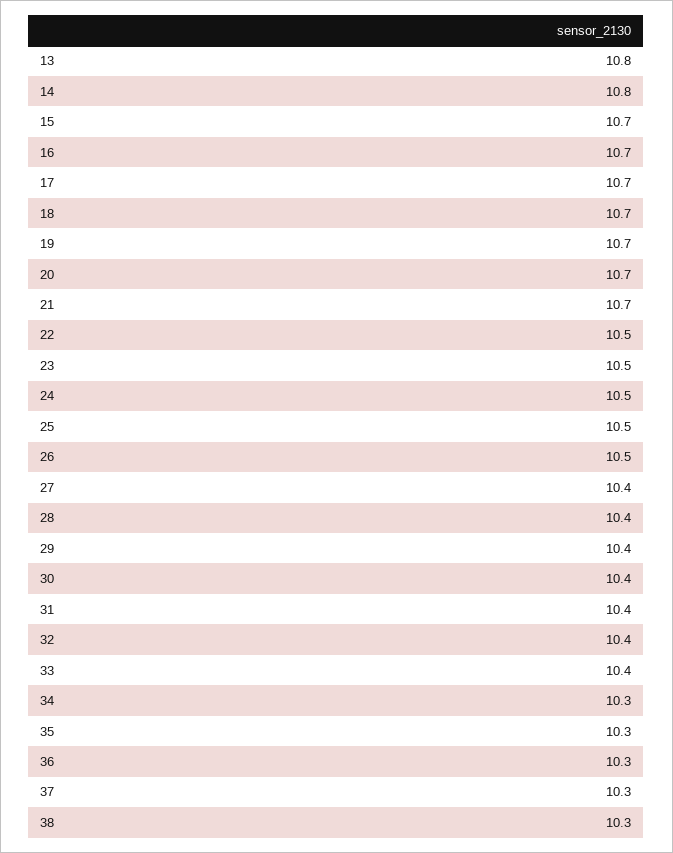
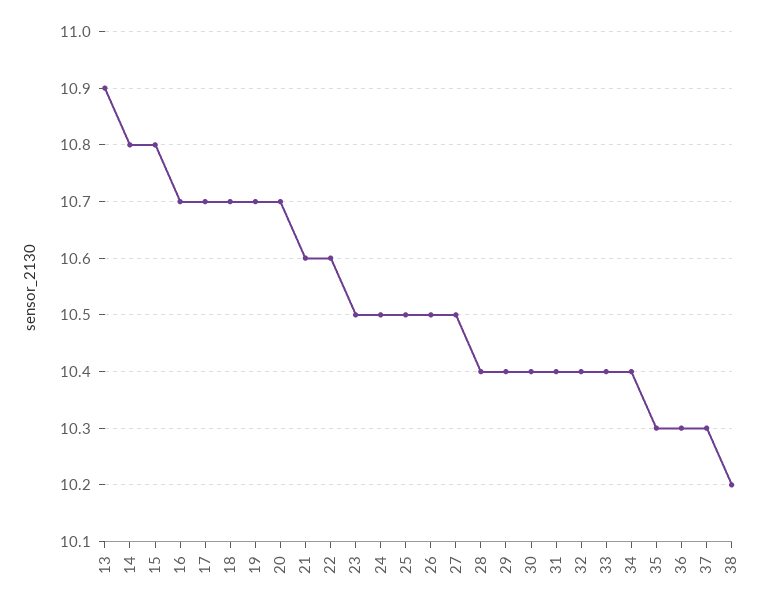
13: 10.8 -> 10.9
15: 10.7 -> 10.8
21: 10.7 -> 10.6
22: 10.5 -> 10.6
27: 10.4 -> 10.5
34: 10.3 -> 10.4
38: 10.3 -> 10.2

